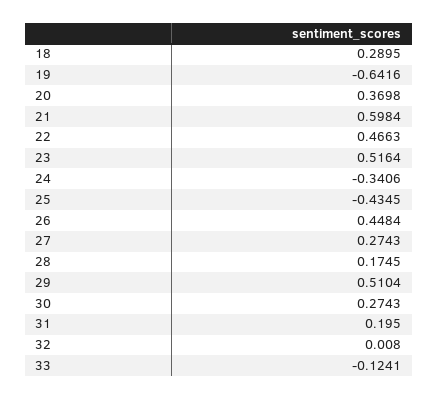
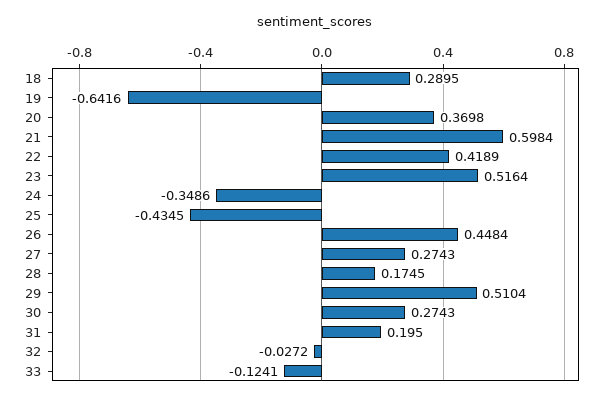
22: 0.4663 -> 0.4189
24: -0.3406 -> -0.3486
32: 0.008 -> -0.0272

